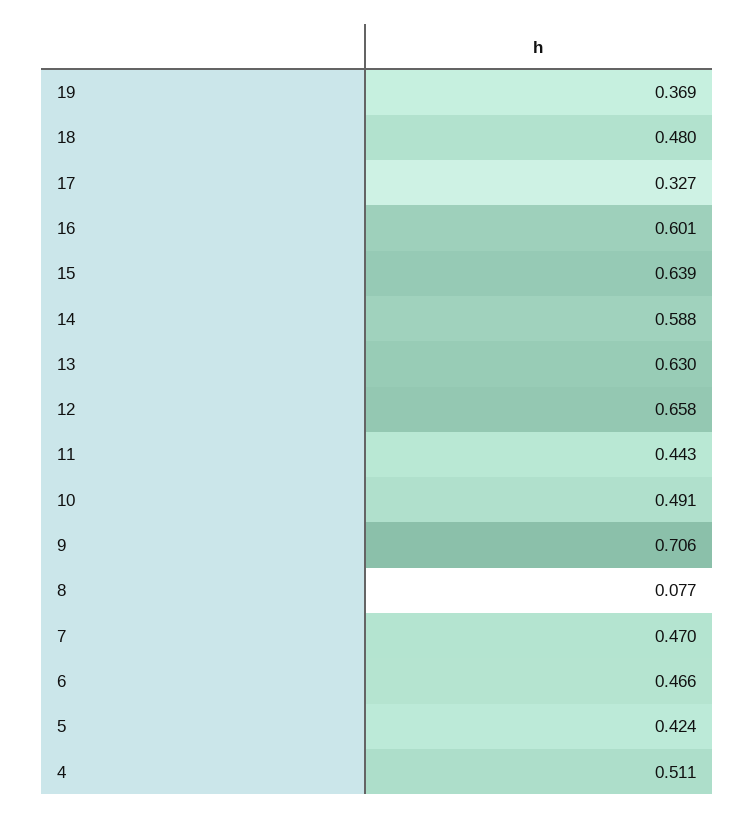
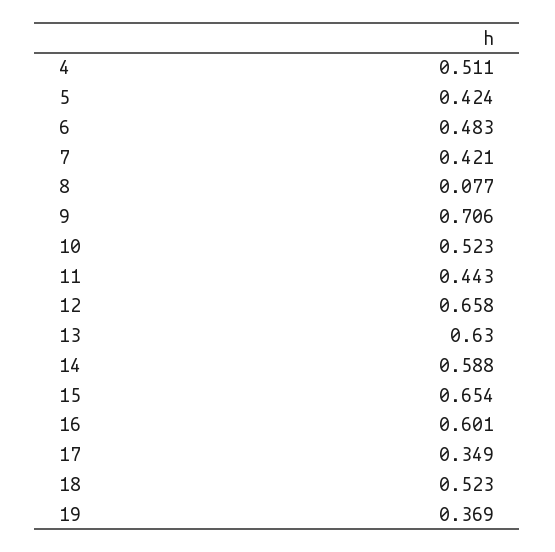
18: 0.48 -> 0.523
17: 0.327 -> 0.349
15: 0.639 -> 0.654
10: 0.491 -> 0.523
7: 0.47 -> 0.421
6: 0.466 -> 0.483

